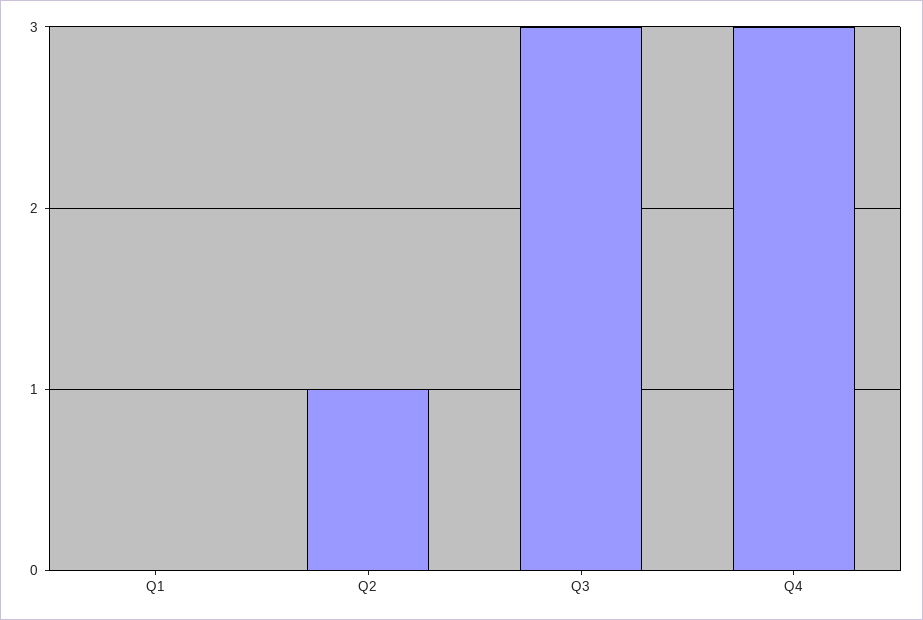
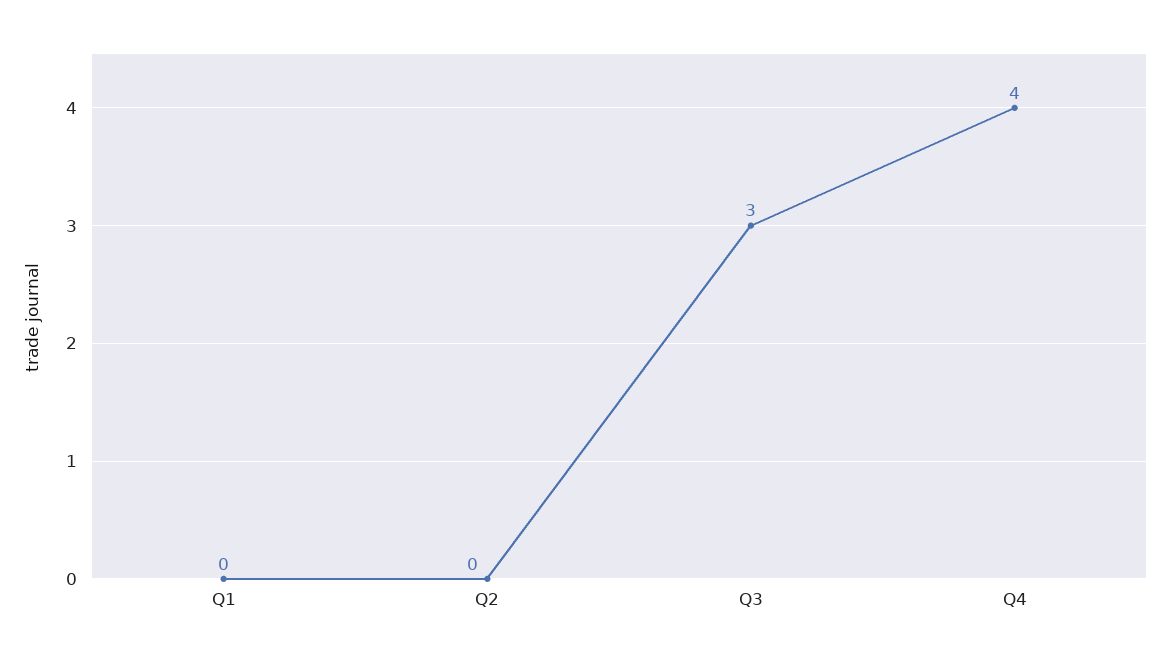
Q2: 1 -> 0
Q4: 3 -> 4

